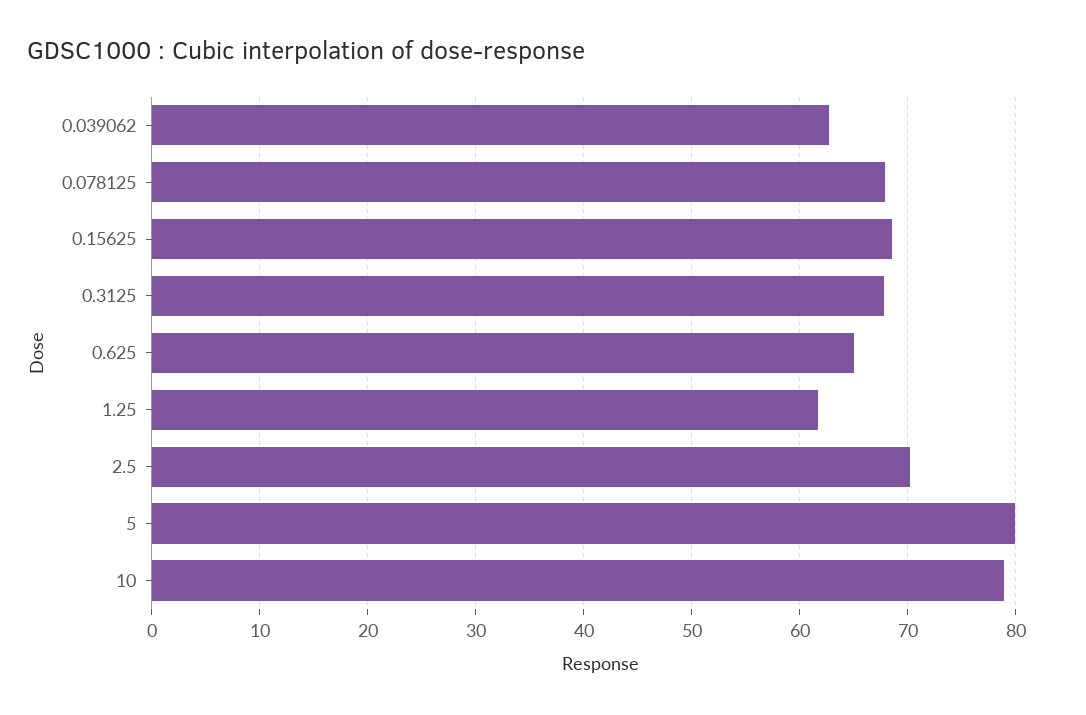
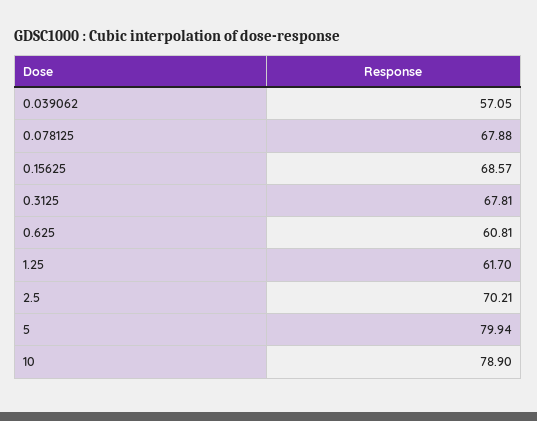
0.039062: 63 -> 57.05
0.625: 65 -> 60.81

